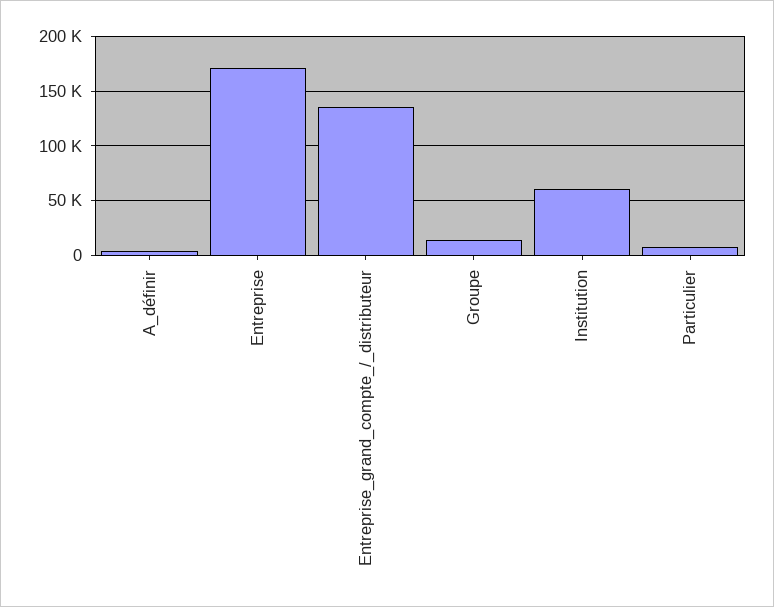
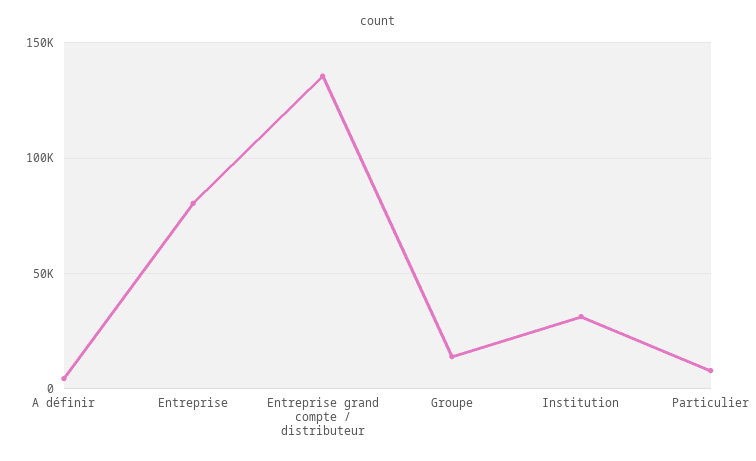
Entreprise: 170000 -> 80000
Institution: 60000 -> 30000

